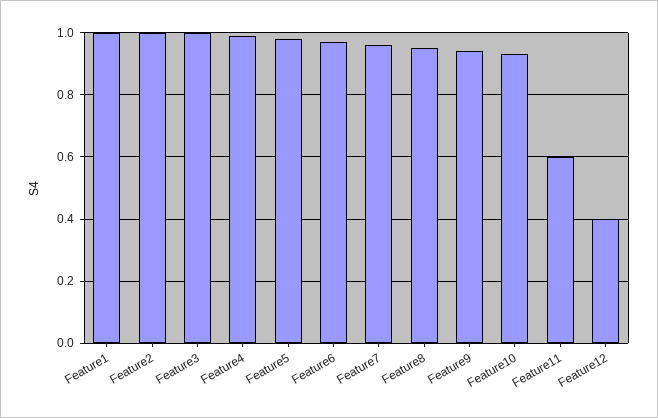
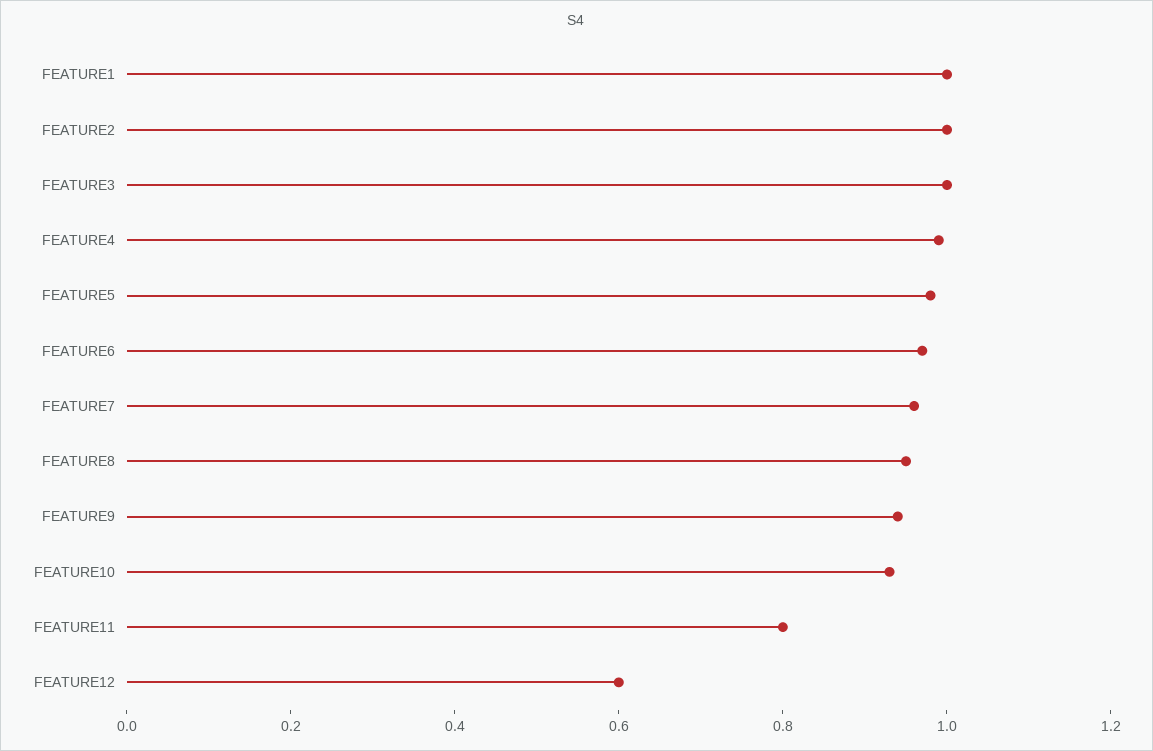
Feature11: 0.6 -> 0.8
Feature12: 0.4 -> 0.6

